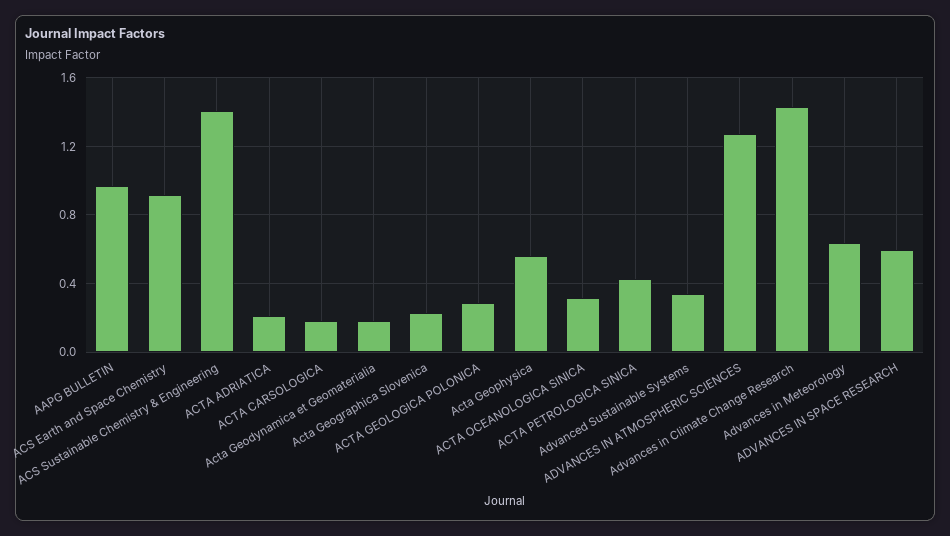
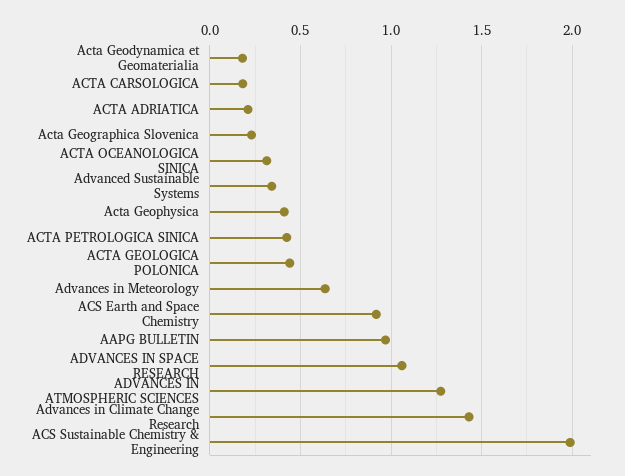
ACS Sustainable Chemistry & Engineering: 1.4 -> 2
ACTA GEOLOGICA POLONICA: 0.3 -> 0.45
Acta Geophysica: 0.55 -> 0.4
ADVANCES IN SPACE RESEARCH: 0.6 -> 1.05

